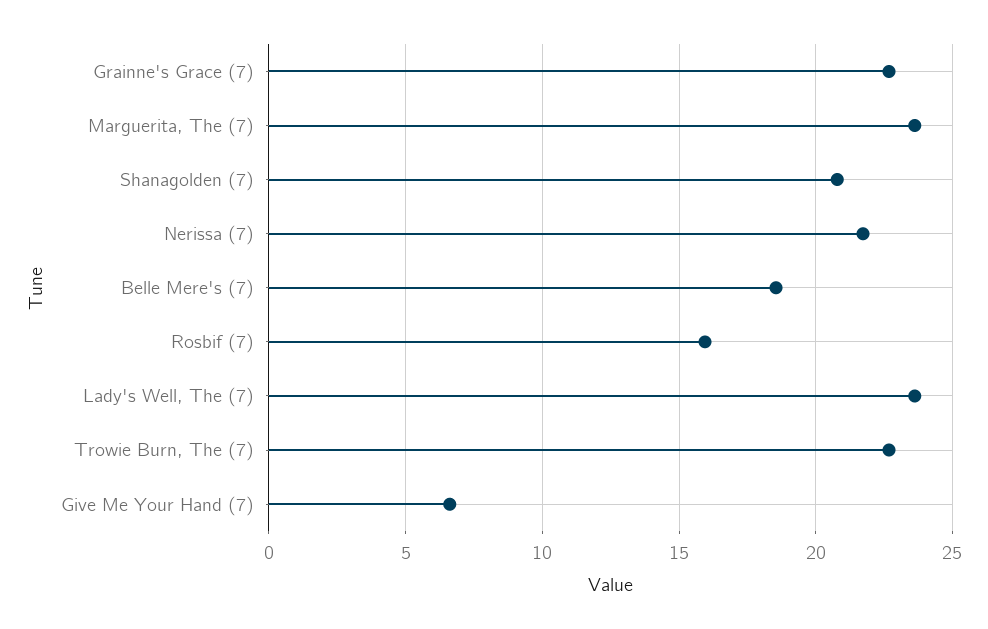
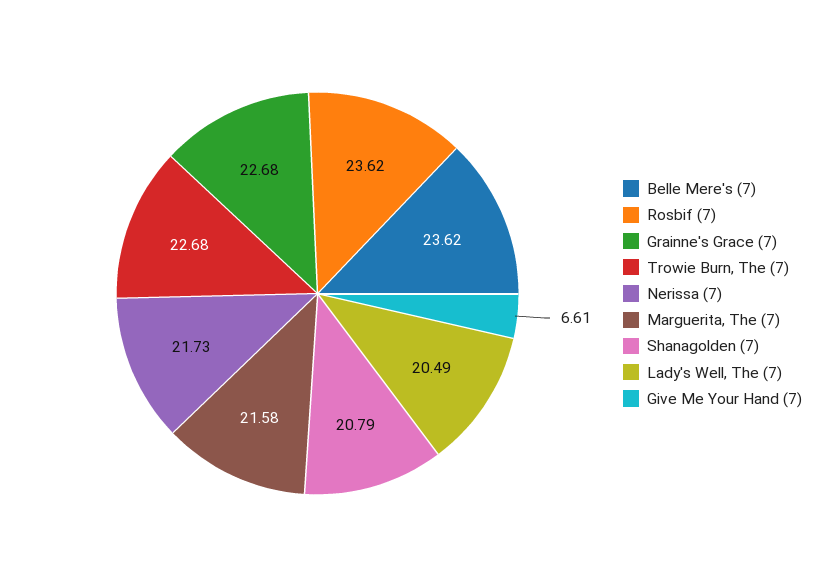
Marguerita, The (7): 23.5 -> 21.58
Belle Mere's (7): 18.5 -> 23.62
Rosbif (7): 16 -> 23.62
Lady's Well, The (7): 23.5 -> 20.49

